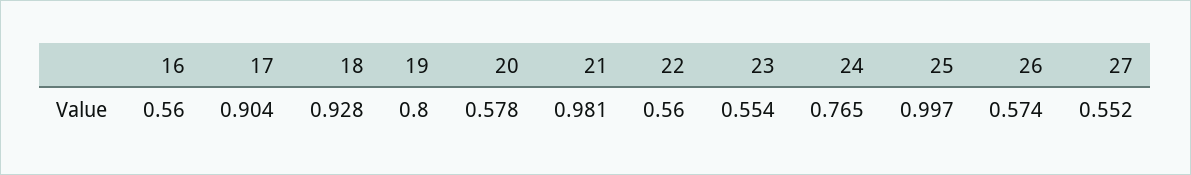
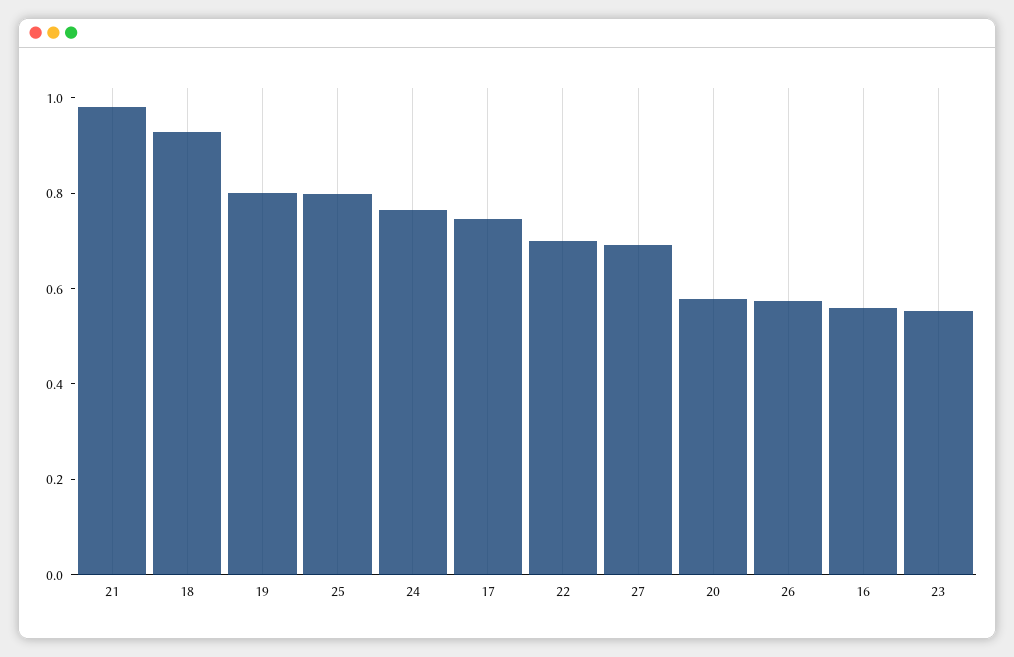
17: 0.904 -> 0.75
22: 0.56 -> 0.7
25: 0.997 -> 0.8
27: 0.552 -> 0.7

